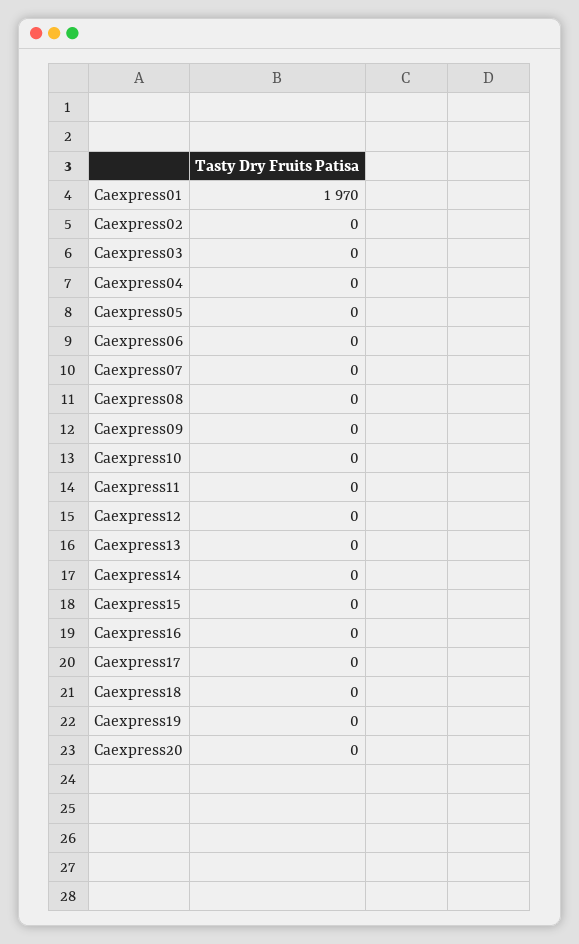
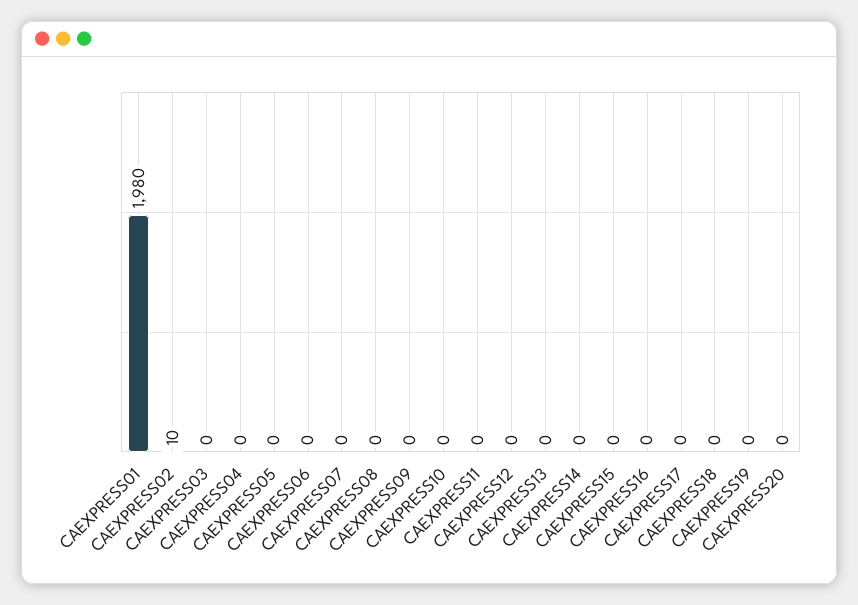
Caexpress01: 1970 -> 1980
Caexpress02: 0 -> 10

